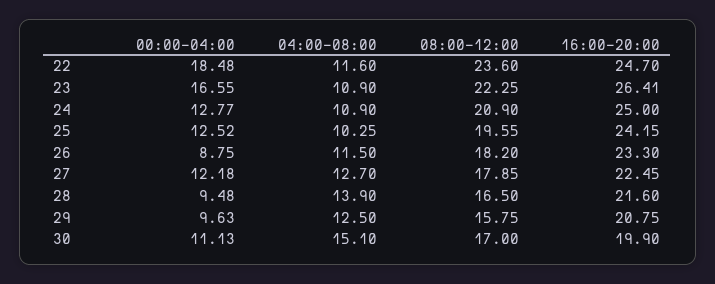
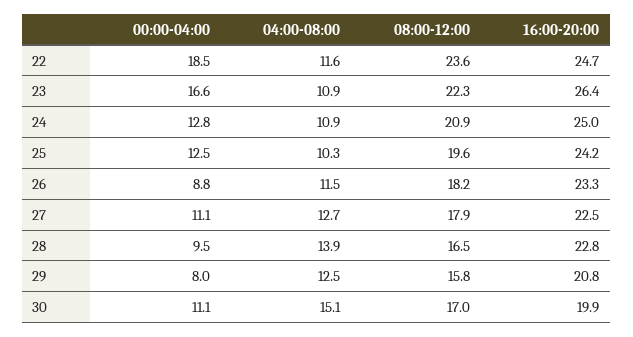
00:00-04:00, 27: 12.18 -> 11.1
16:00-20:00, 28: 21.6 -> 22.8
00:00-04:00, 29: 9.63 -> 8

